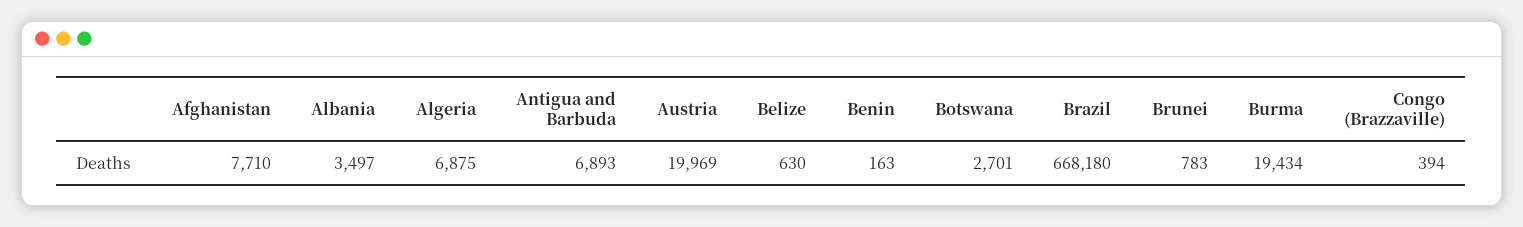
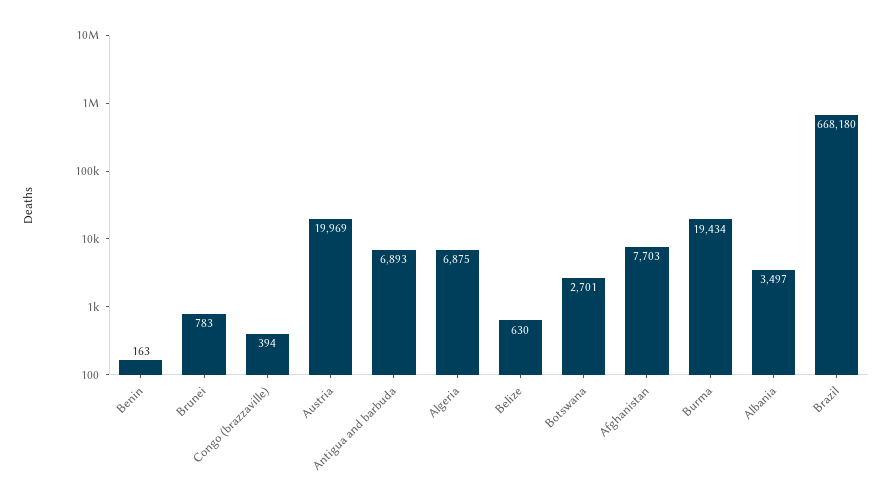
Afghanistan: 7710 -> 7703

